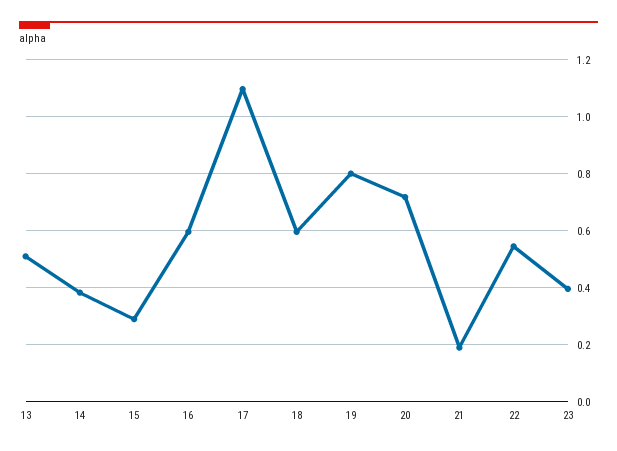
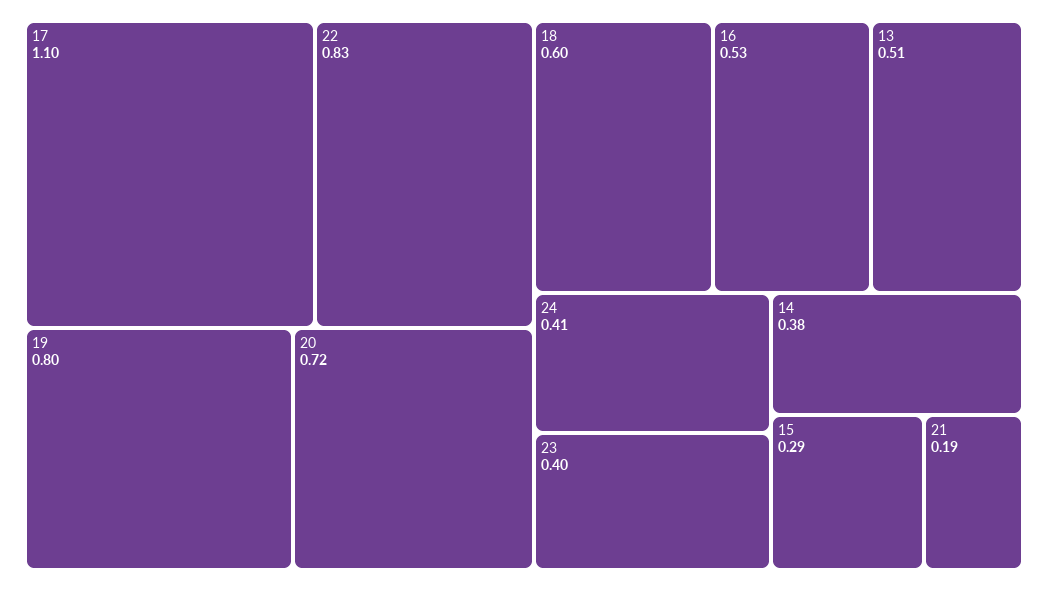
16: 0.6 -> 0.53
22: 0.55 -> 0.83
24: none -> 0.41

